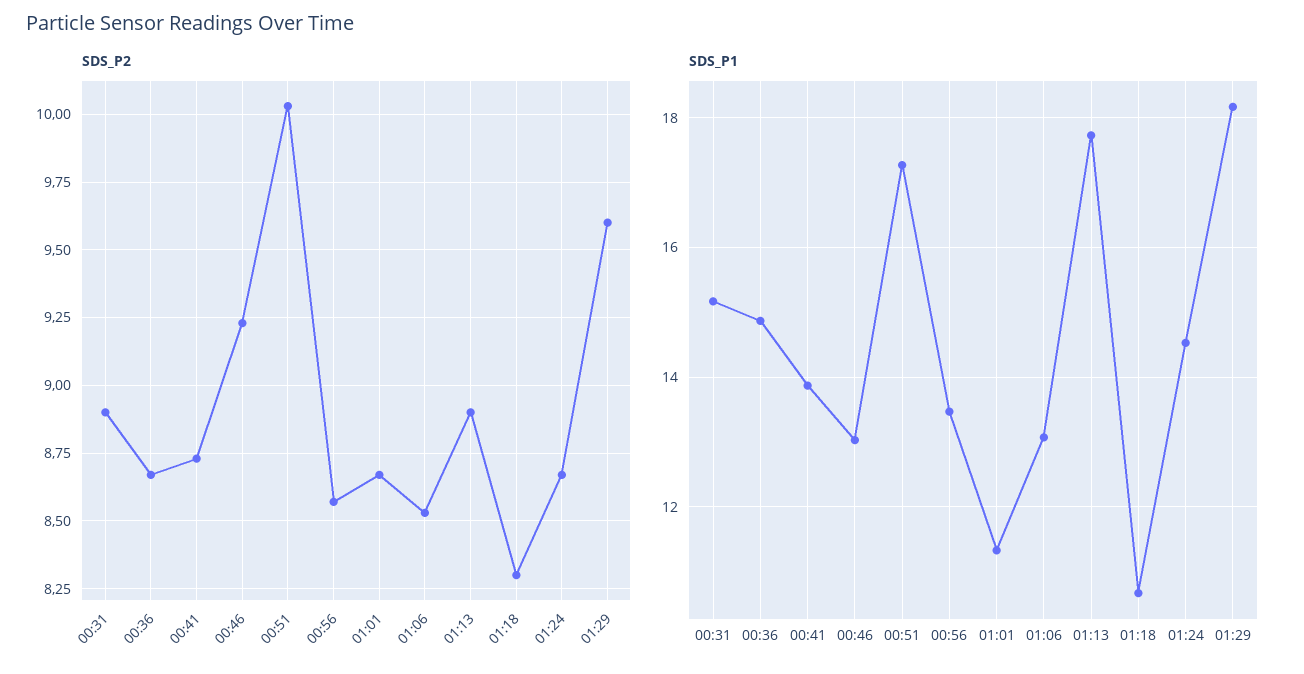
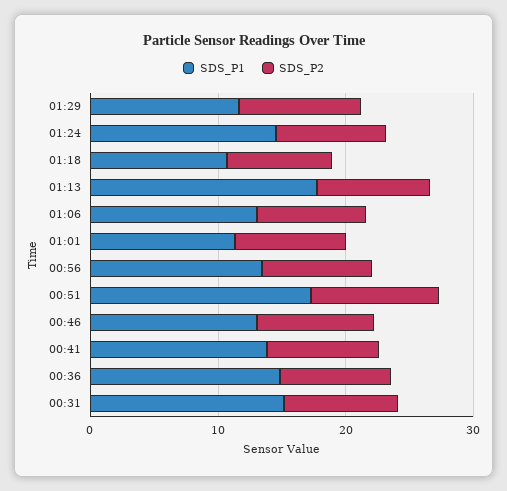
SDS_P1, 01:29: 18.2 -> 12

